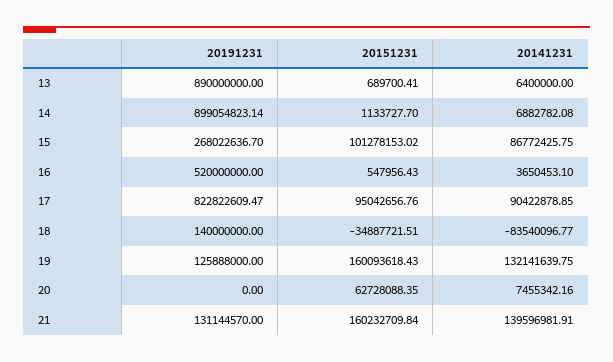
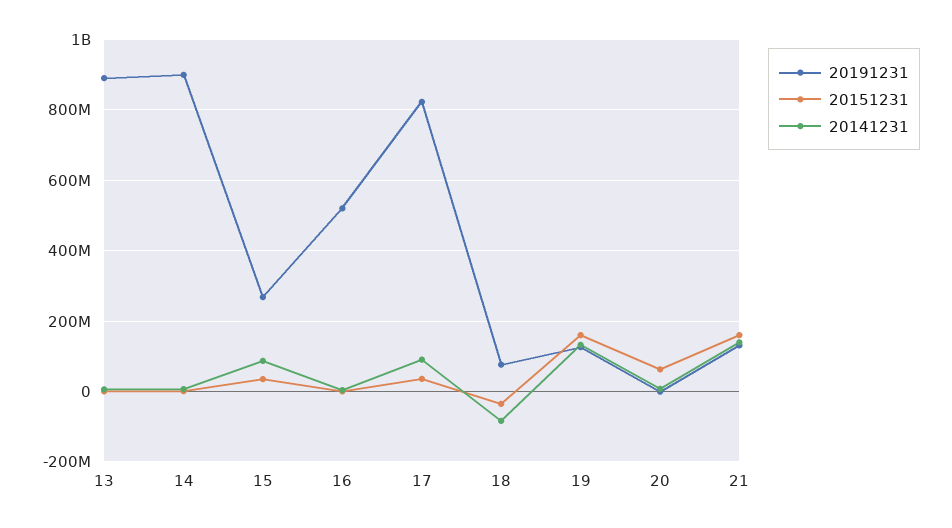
20151231, 15: 101278153.02 -> 40000000
20151231, 17: 95042656.76 -> 40000000
20191231, 18: 140000000 -> 80000000

